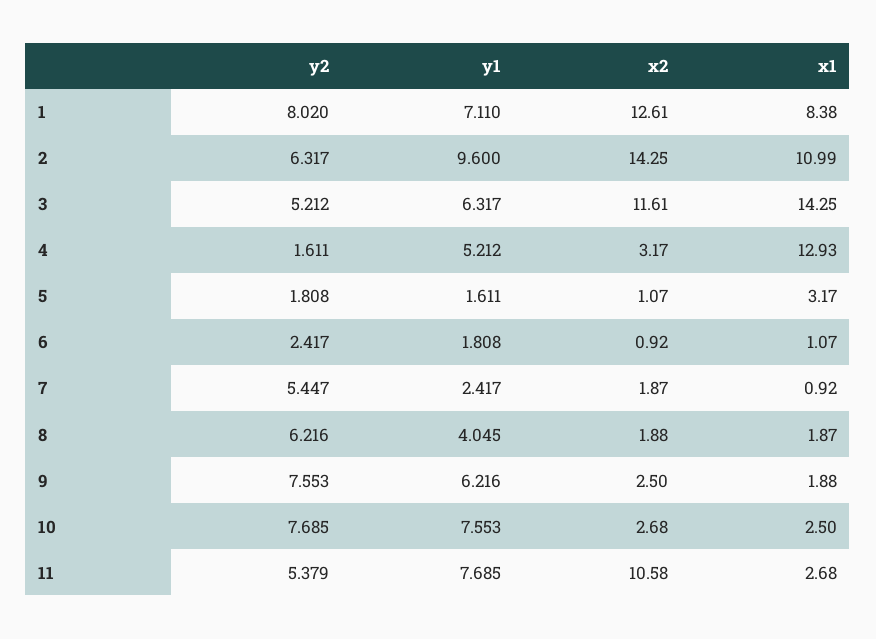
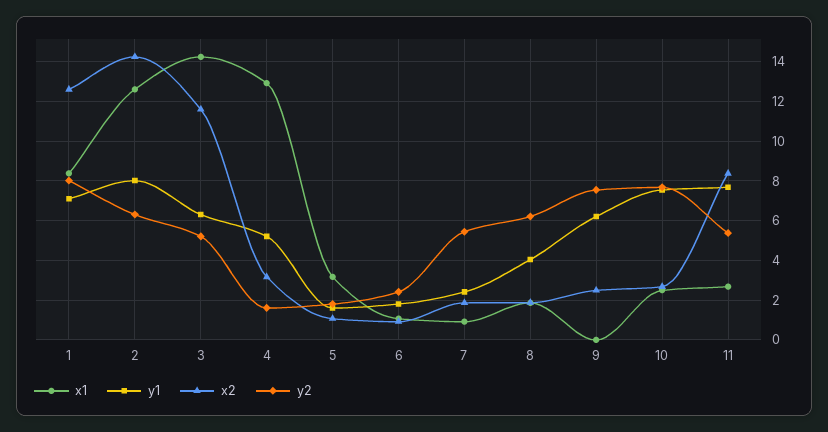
y1, 2: 9.6 -> 8
x1, 2: 10.99 -> 12.5
x1, 9: 1.88 -> 0
x2, 11: 10.58 -> 8.5

